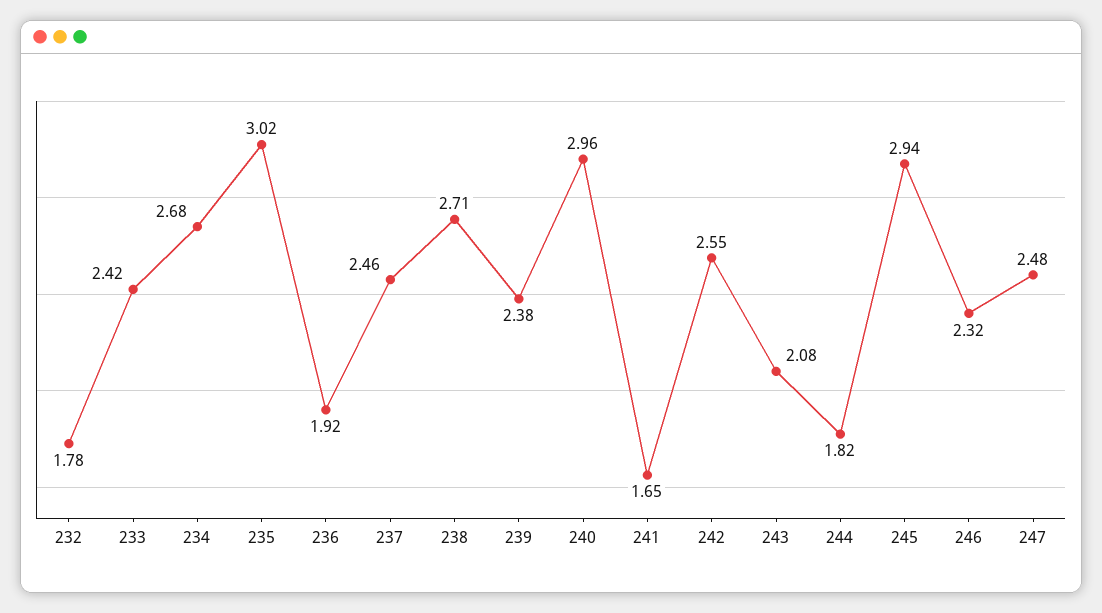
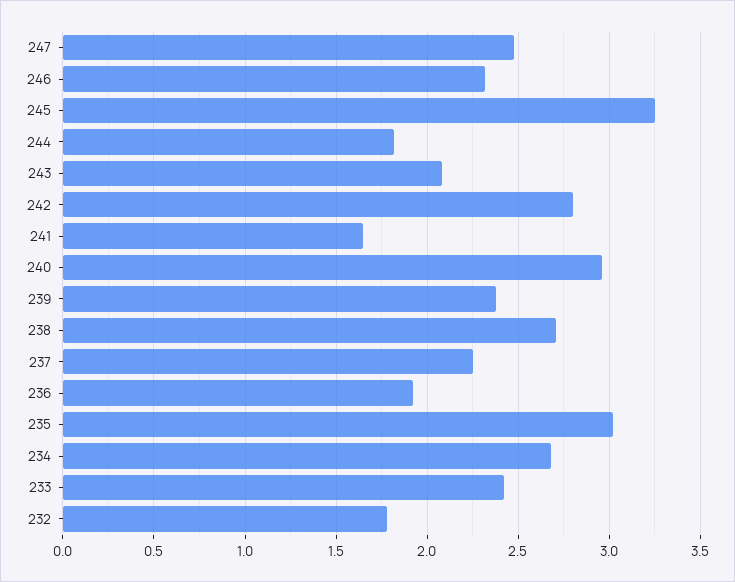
237: 2.46 -> 2.25
242: 2.55 -> 2.8
245: 2.94 -> 3.25

